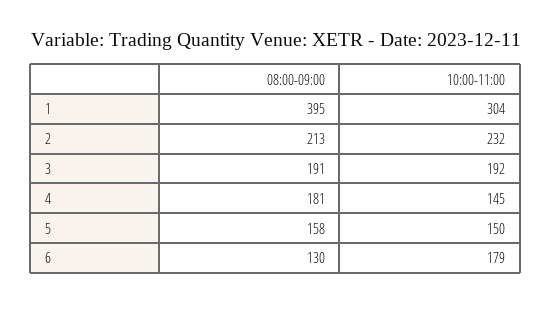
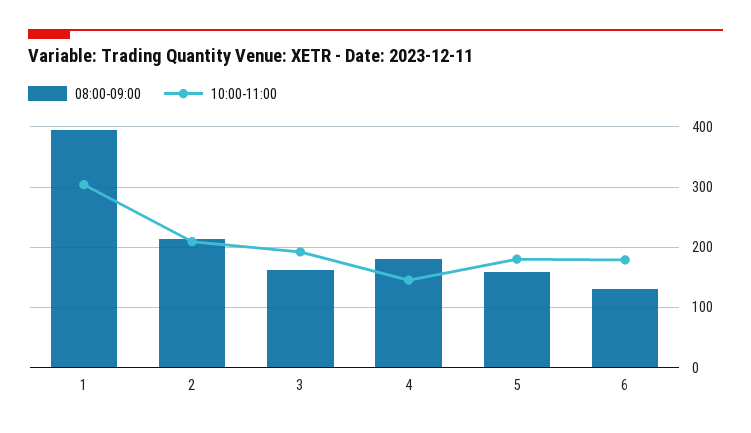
10:00-11:00, 2: 232 -> 210
08:00-09:00, 3: 191 -> 160
10:00-11:00, 5: 150 -> 180

